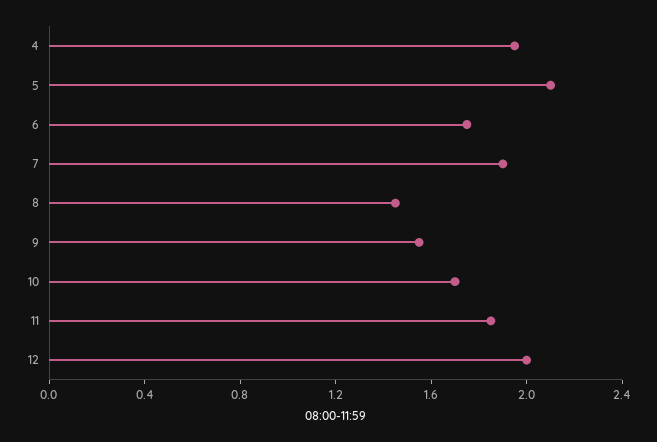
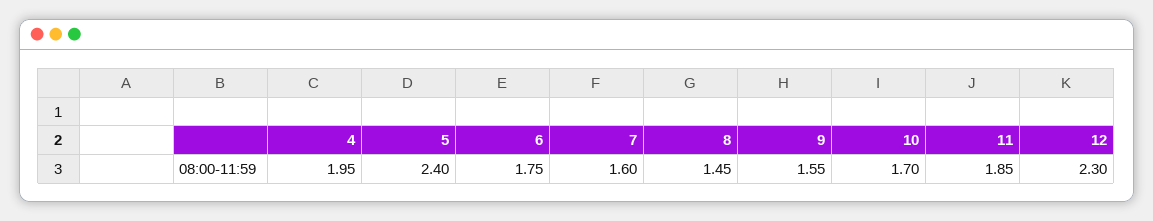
5: 2.1 -> 2.4
7: 1.9 -> 1.6
12: 2 -> 2.3

